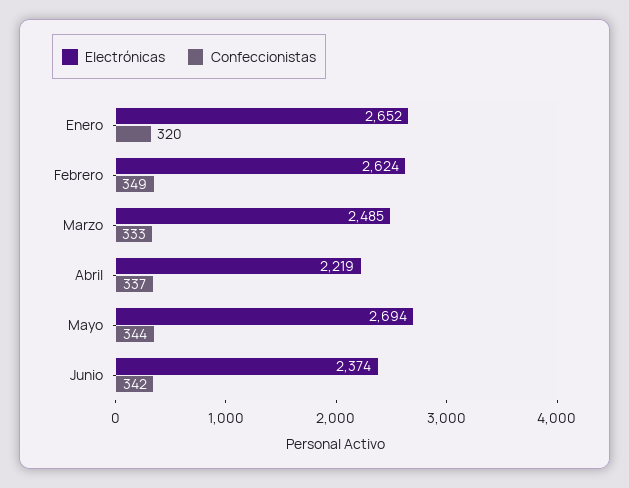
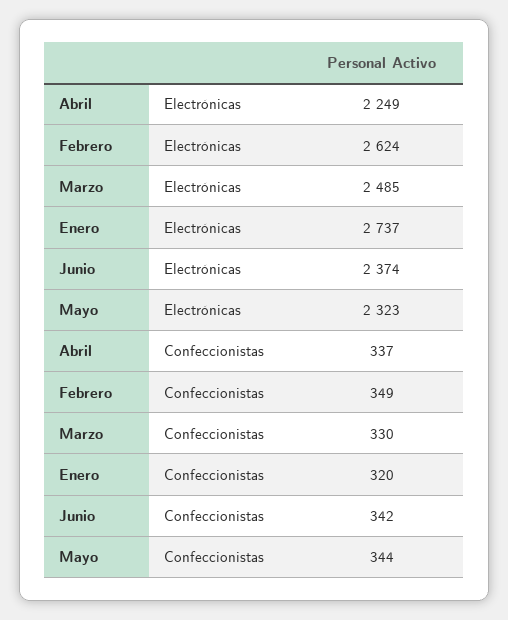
Electrónicas, Enero: 2652 -> 2737
Confeccionistas, Marzo: 333 -> 330
Electrónicas, Abril: 2219 -> 2249
Electrónicas, Mayo: 2694 -> 2323

